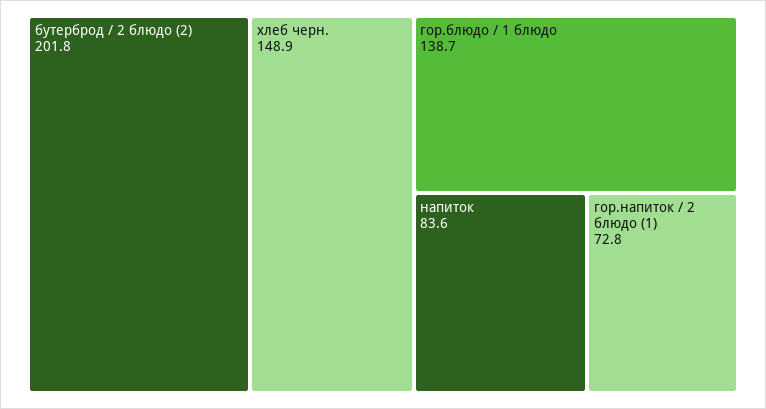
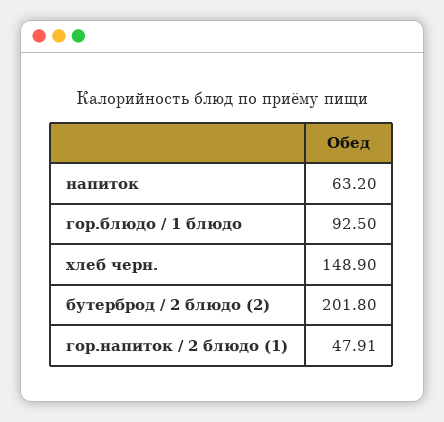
гор.блюдо / 1 блюдо: 138.7 -> 92.5
напиток: 83.6 -> 63.2
гор.напиток / 2 блюдо (1): 72.8 -> 47.91

